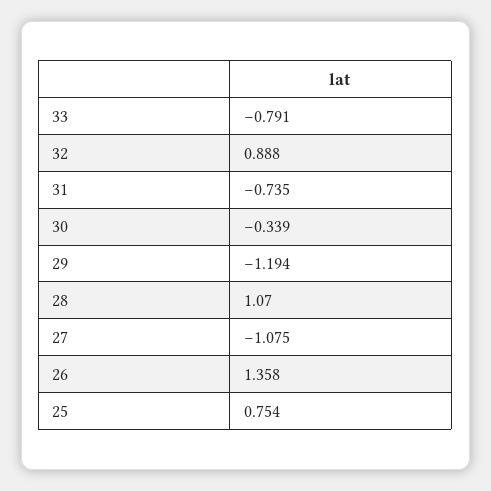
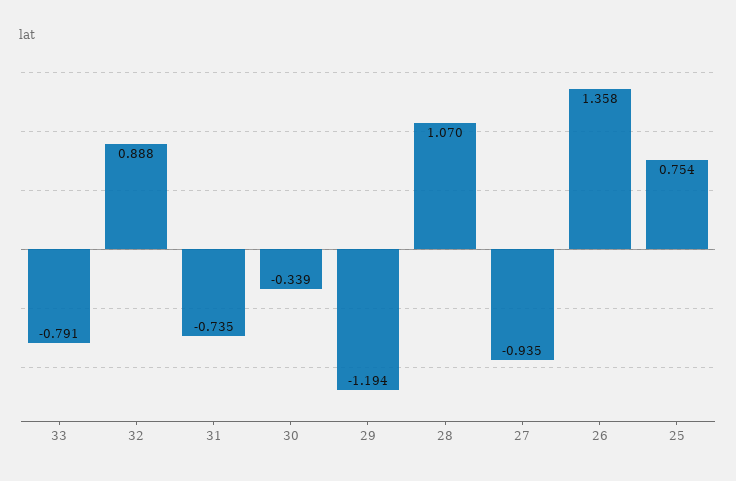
27: -1.075 -> -0.935

